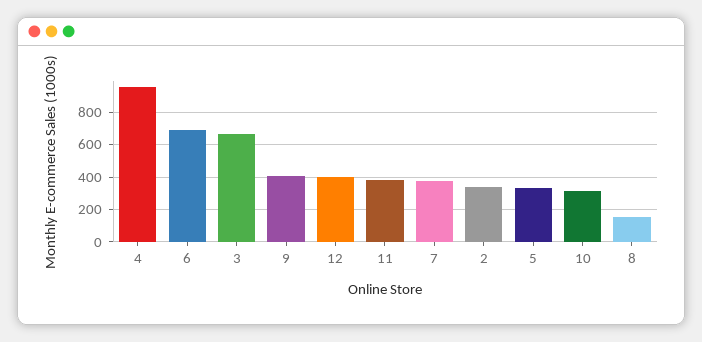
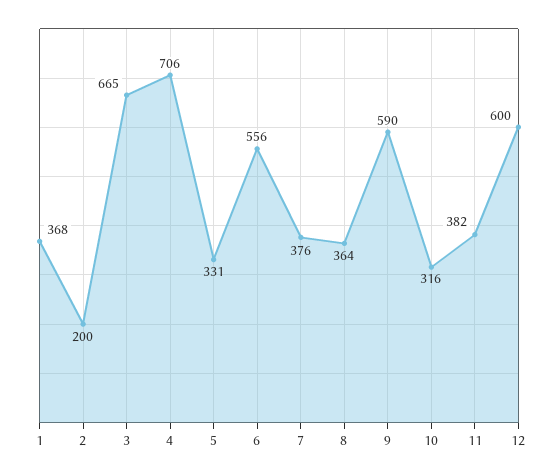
4: 950 -> 706
6: 700 -> 556
9: 400 -> 590
12: 400 -> 600
2: 350 -> 200
8: 150 -> 364
1: none -> 368

